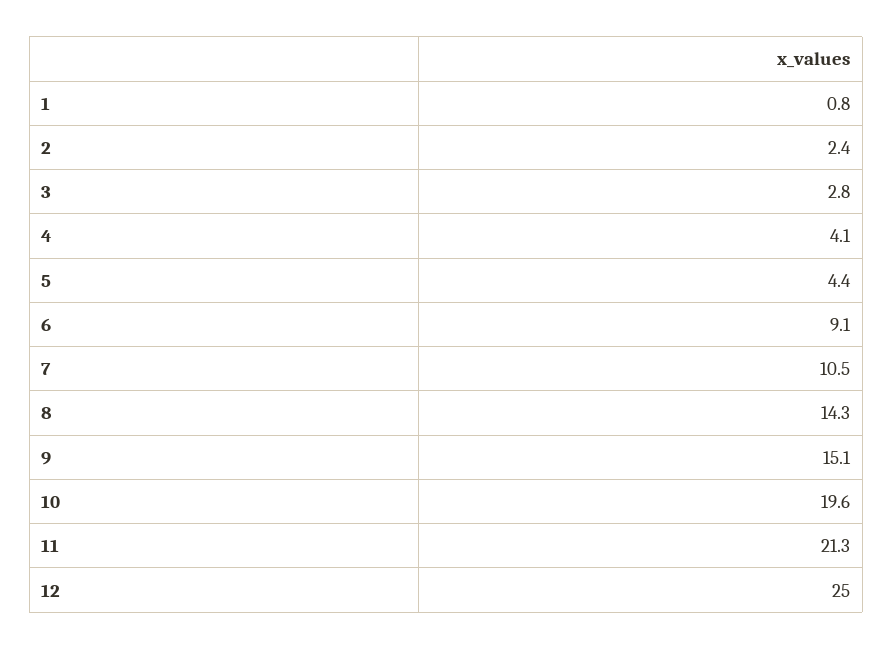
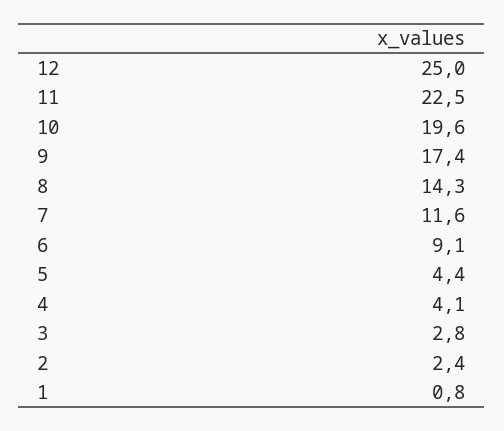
7: 10.5 -> 11.6
9: 15.1 -> 17.4
11: 21.3 -> 22.5

